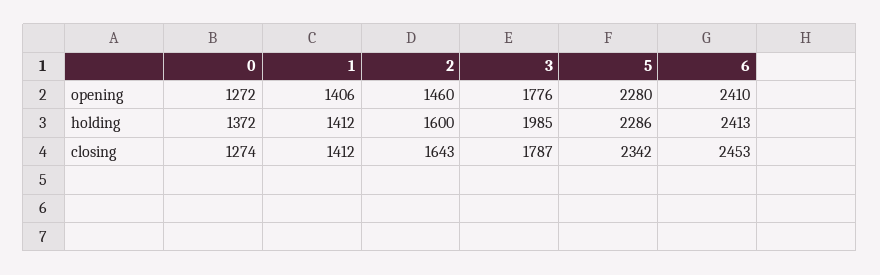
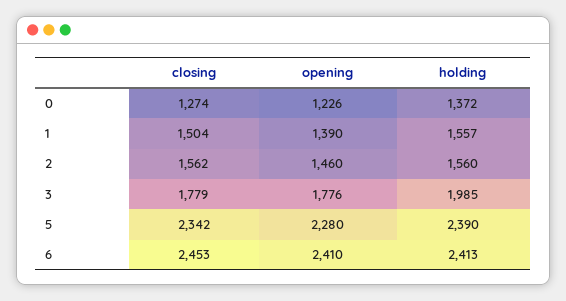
0, opening: 1272 -> 1226
1, opening: 1406 -> 1390
1, holding: 1412 -> 1557
2, holding: 1600 -> 1560
5, holding: 2286 -> 2390
1, closing: 1412 -> 1504
2, closing: 1643 -> 1562
3, closing: 1787 -> 1779

